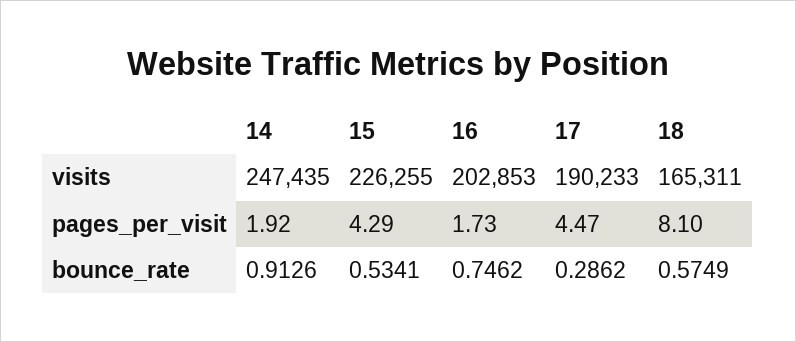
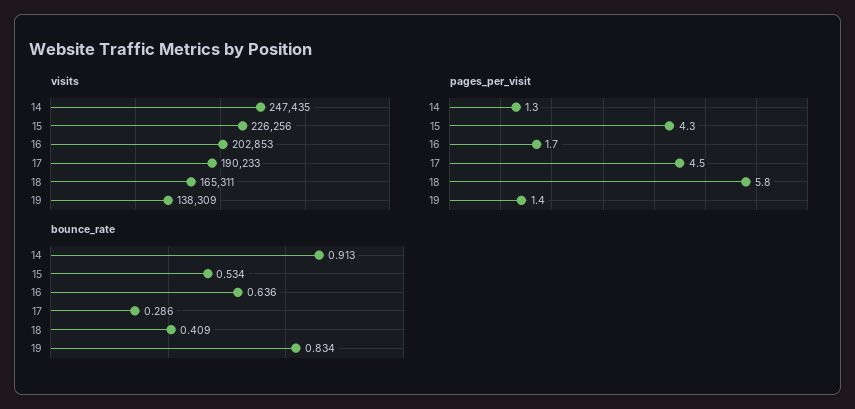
visits, 15: 226255 -> 226256
pages_per_visit, 14: 1.92 -> 1.3
pages_per_visit, 18: 8.1 -> 5.8
bounce_rate, 16: 0.7462 -> 0.636
bounce_rate, 18: 0.5749 -> 0.409
visits, 19: none -> 138309
pages_per_visit, 19: none -> 1.4
bounce_rate, 19: none -> 0.834

